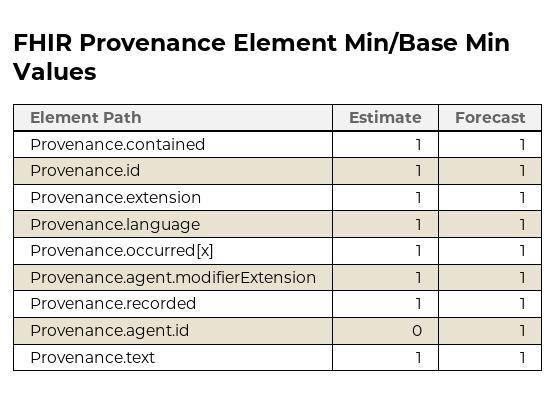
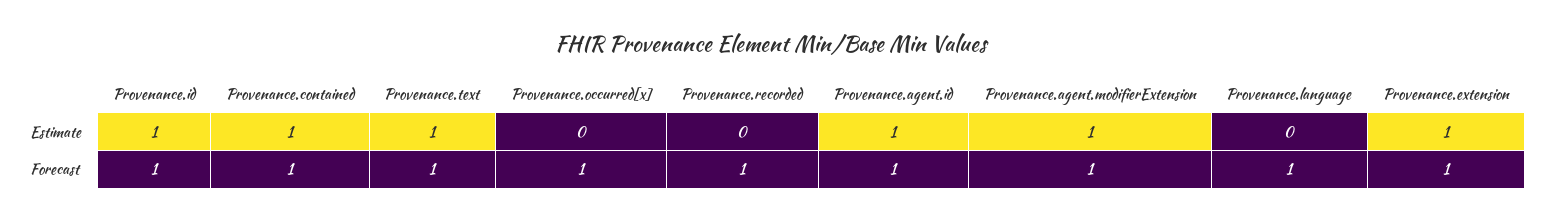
Estimate, Provenance.language: 1 -> 0
Estimate, Provenance.occurred[x]: 1 -> 0
Estimate, Provenance.recorded: 1 -> 0
Estimate, Provenance.agent.id: 0 -> 1

